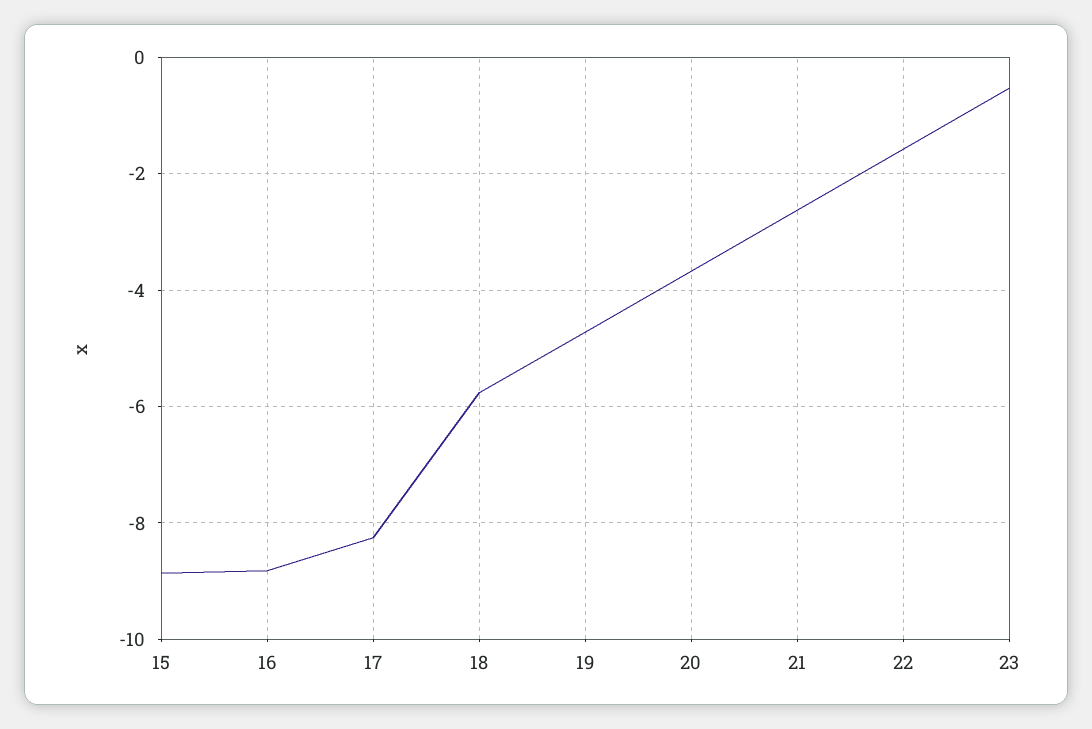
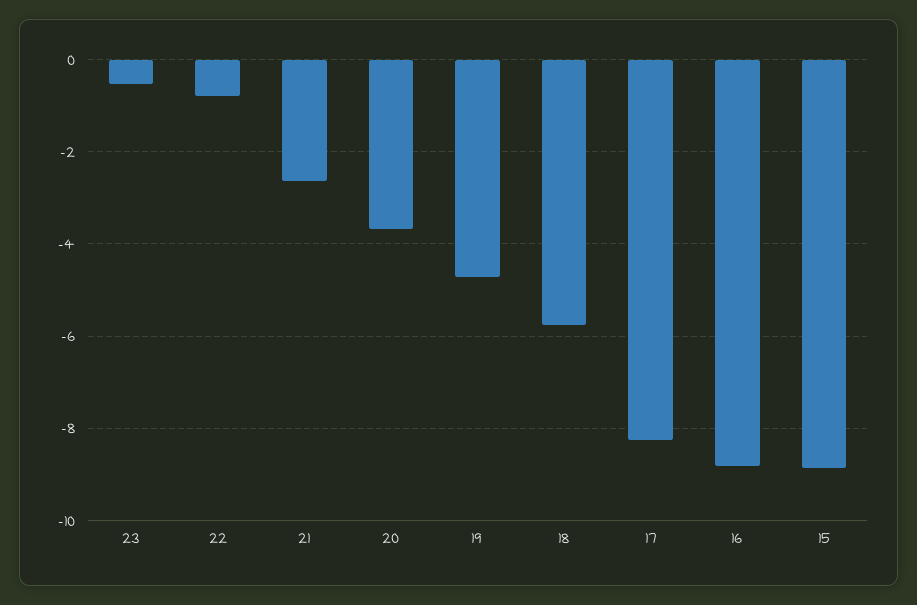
22: -1.6 -> -0.8

